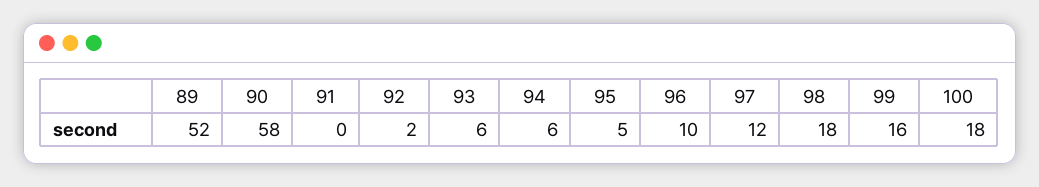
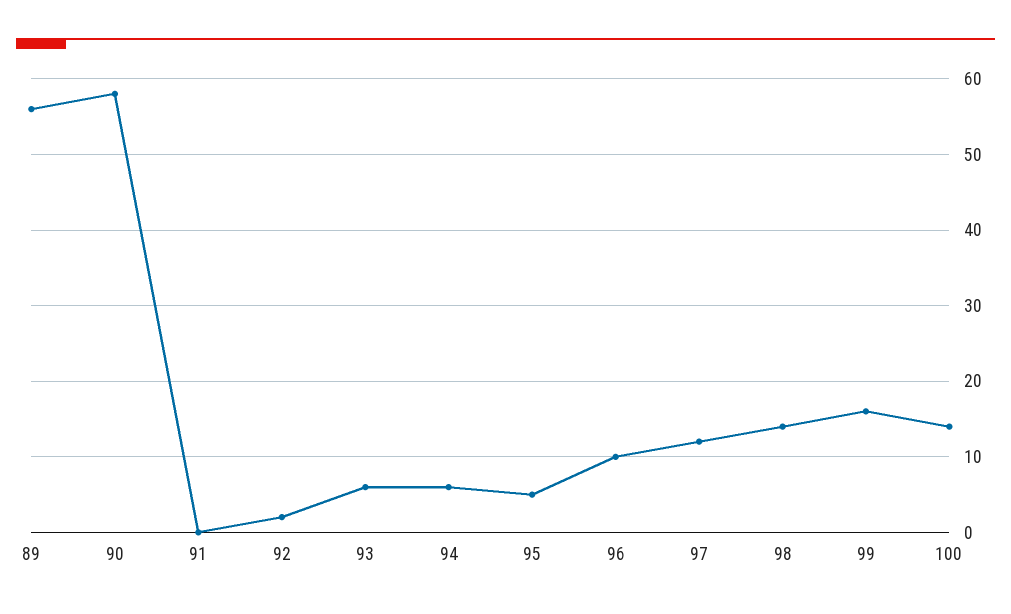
89: 52 -> 56
98: 18 -> 14
100: 18 -> 14

